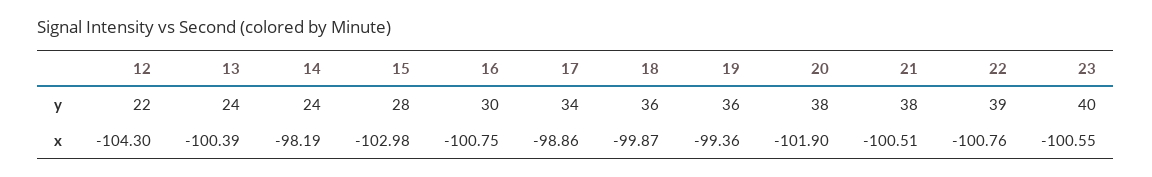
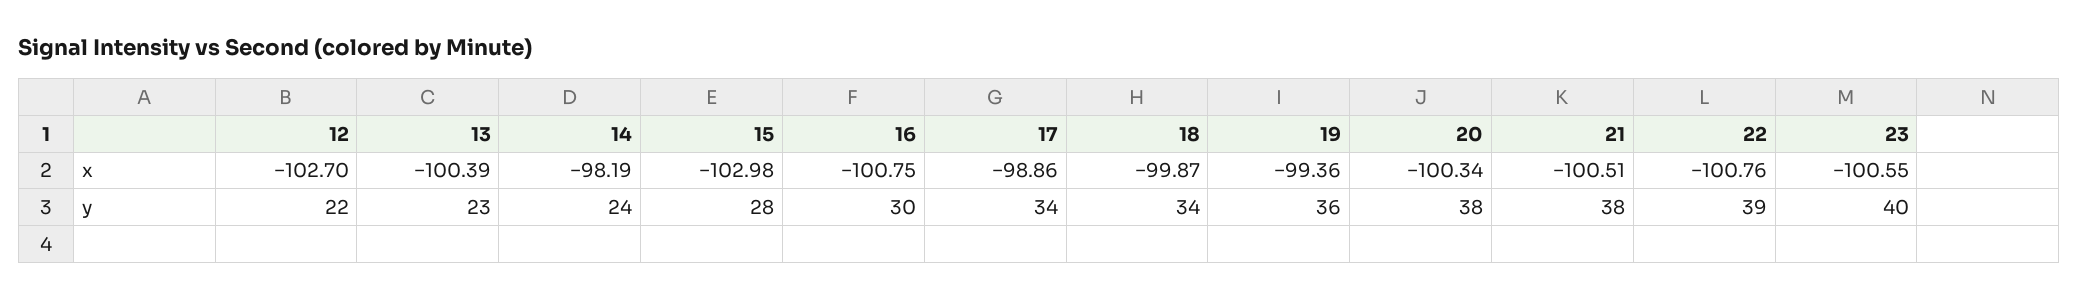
13, y: 24 -> 23
18, y: 36 -> 34
12, x: -104.3 -> -102.7
20, x: -101.9 -> -100.34

